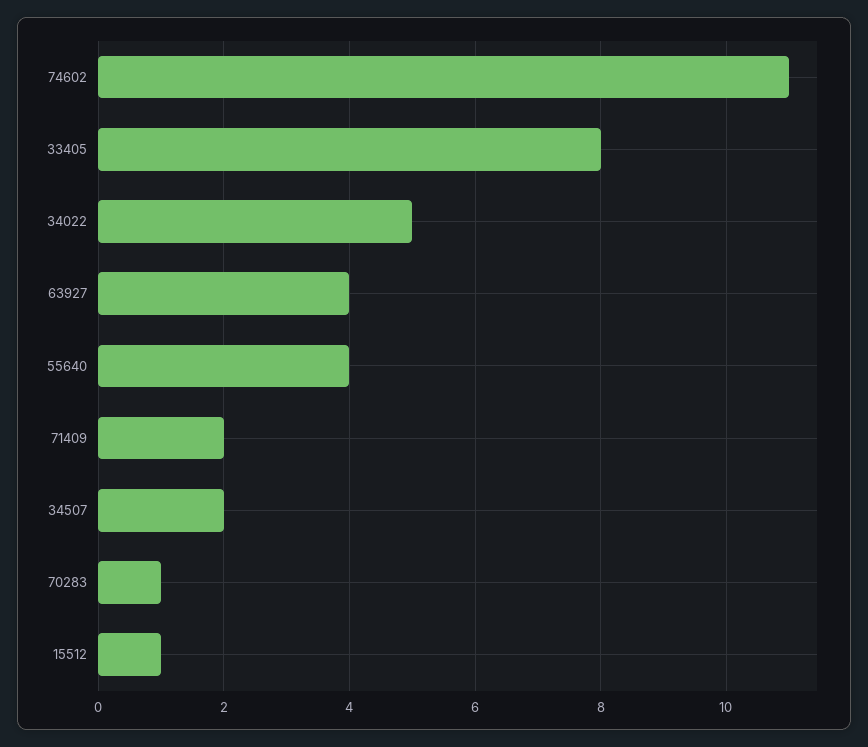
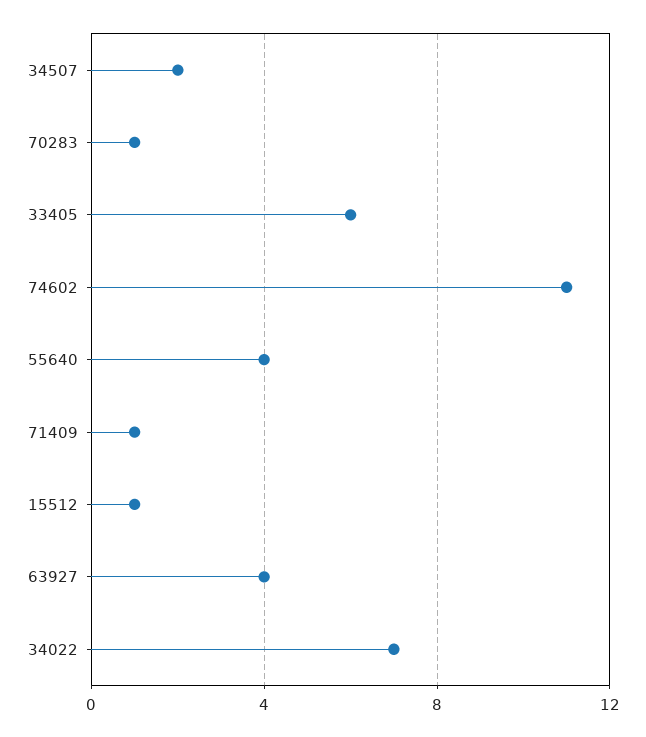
33405: 8 -> 6
34022: 5 -> 7
71409: 2 -> 1

